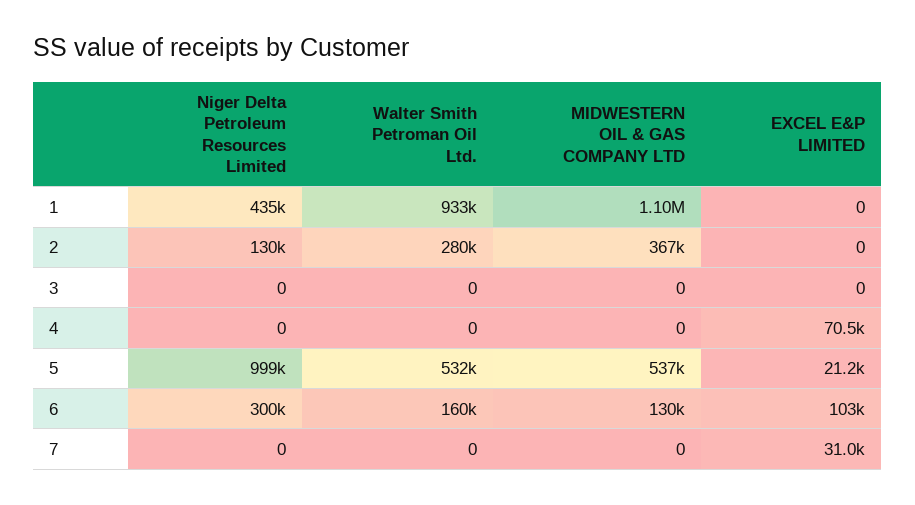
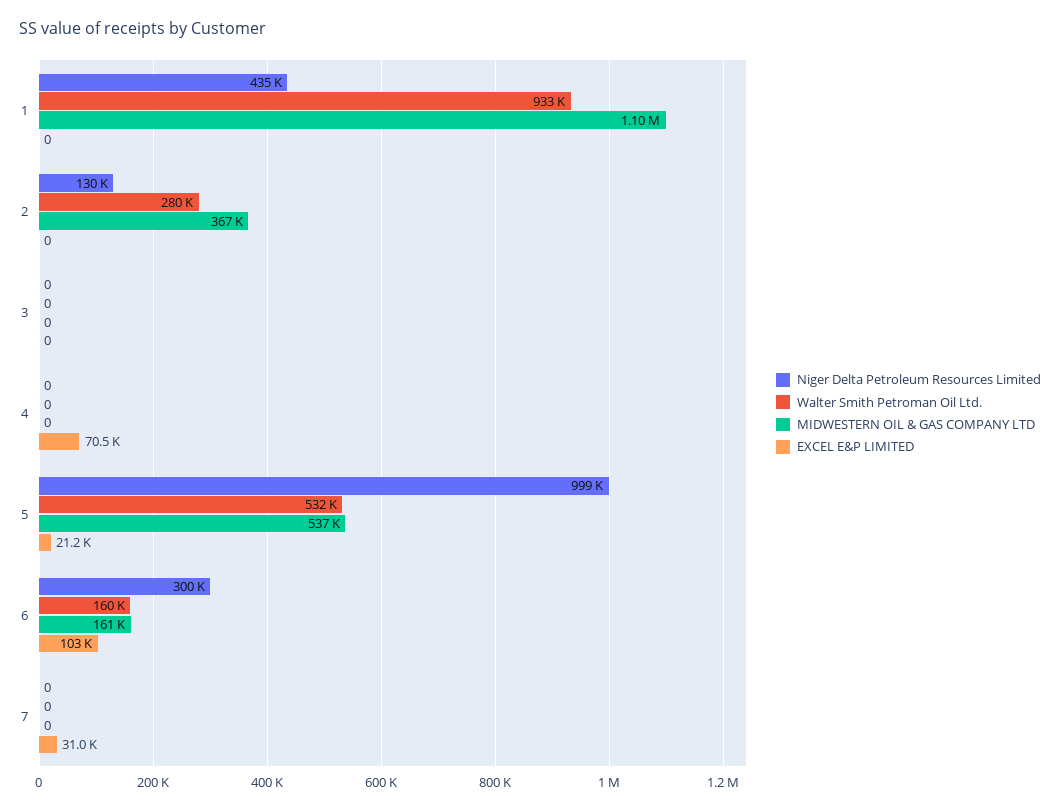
MIDWESTERN OIL & GAS COMPANY LTD, 6: 130000 -> 161000

